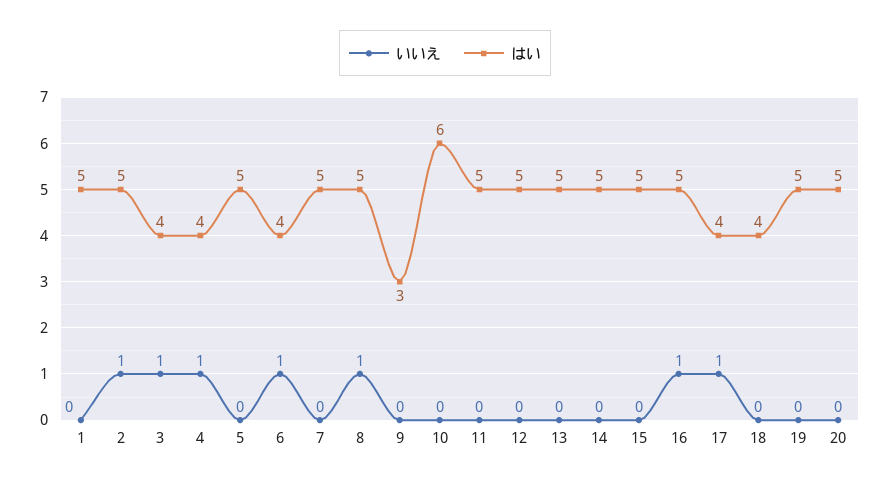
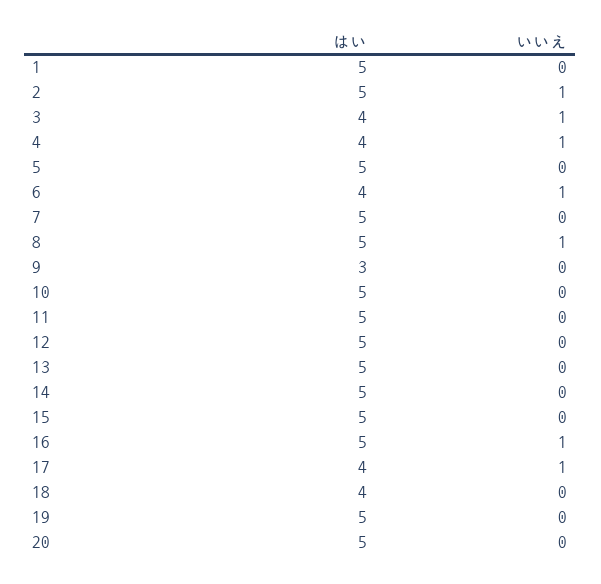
はい, 10: 6 -> 5

